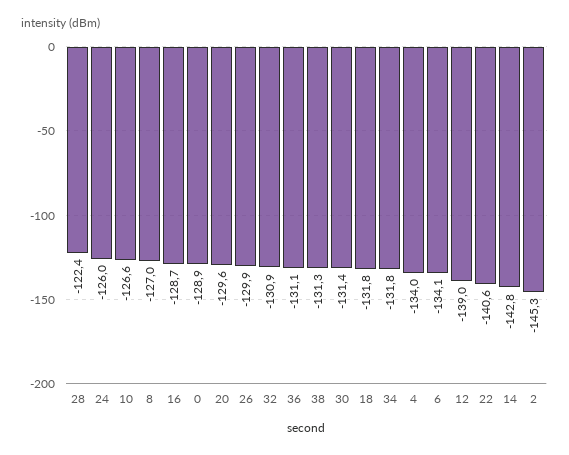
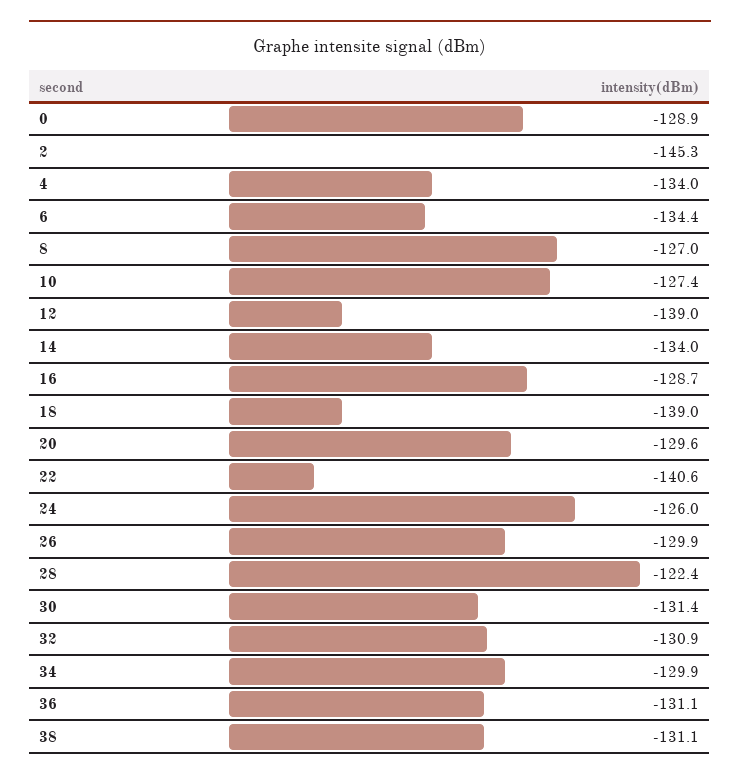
10: -126.6 -> -127.4
38: -131.3 -> -131.1
18: -131.8 -> -139
34: -131.8 -> -129.9
6: -134.1 -> -134.4
14: -142.8 -> -134

